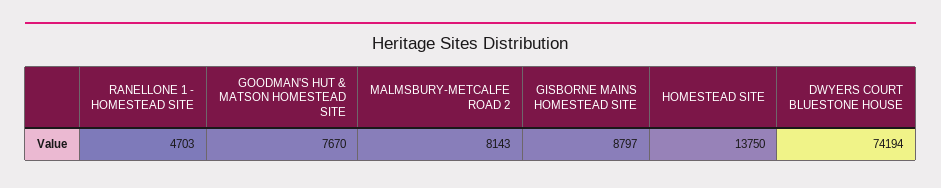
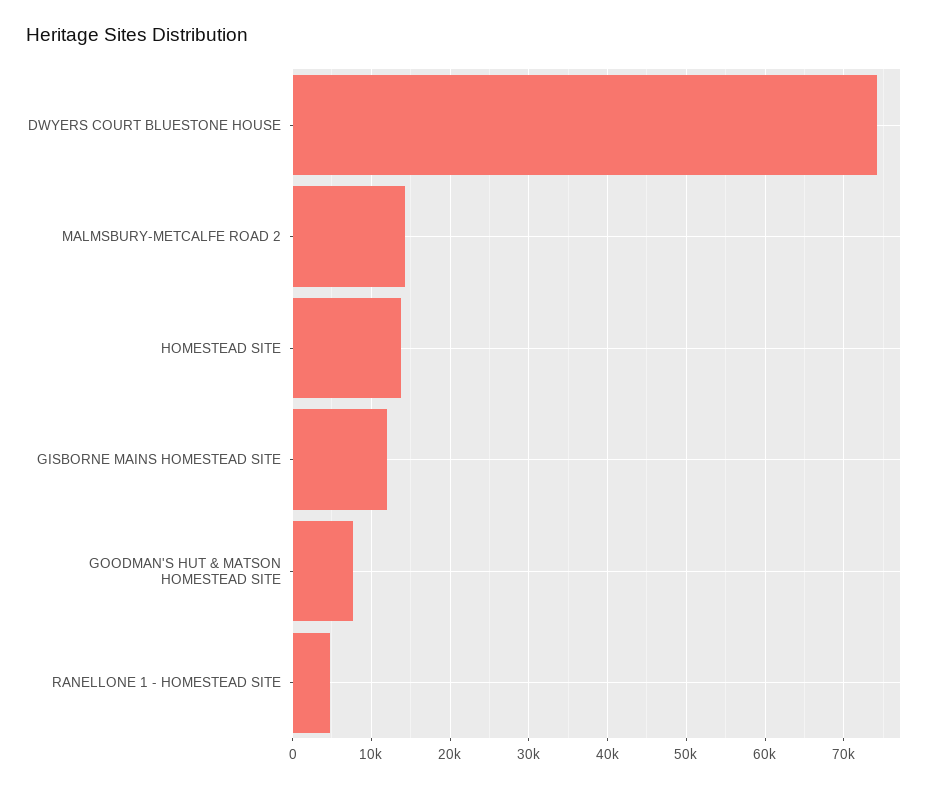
MALMSBURY-METCALFE ROAD 2: 8143 -> 14000
GISBORNE MAINS HOMESTEAD SITE: 8797 -> 12000

